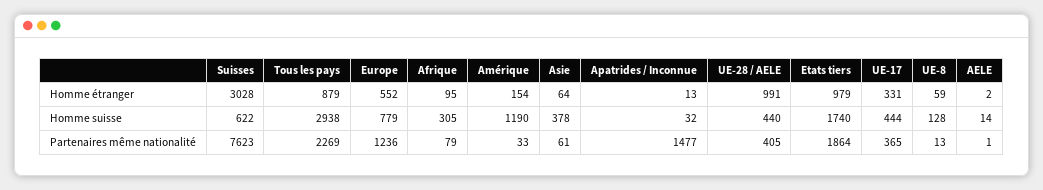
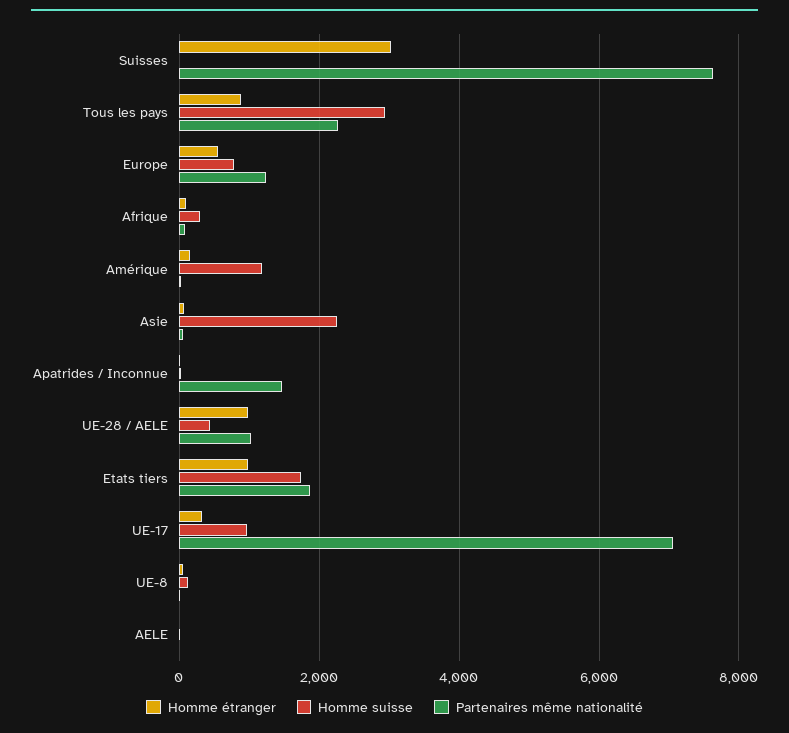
Homme suisse, Suisses: 622 -> 0
Homme suisse, Asie: 378 -> 2200
Homme suisse, UE-17: 444 -> 1000
Partenaires même nationalité, UE-28 / AELE: 405 -> 1000
Partenaires même nationalité, UE-17: 365 -> 7000

